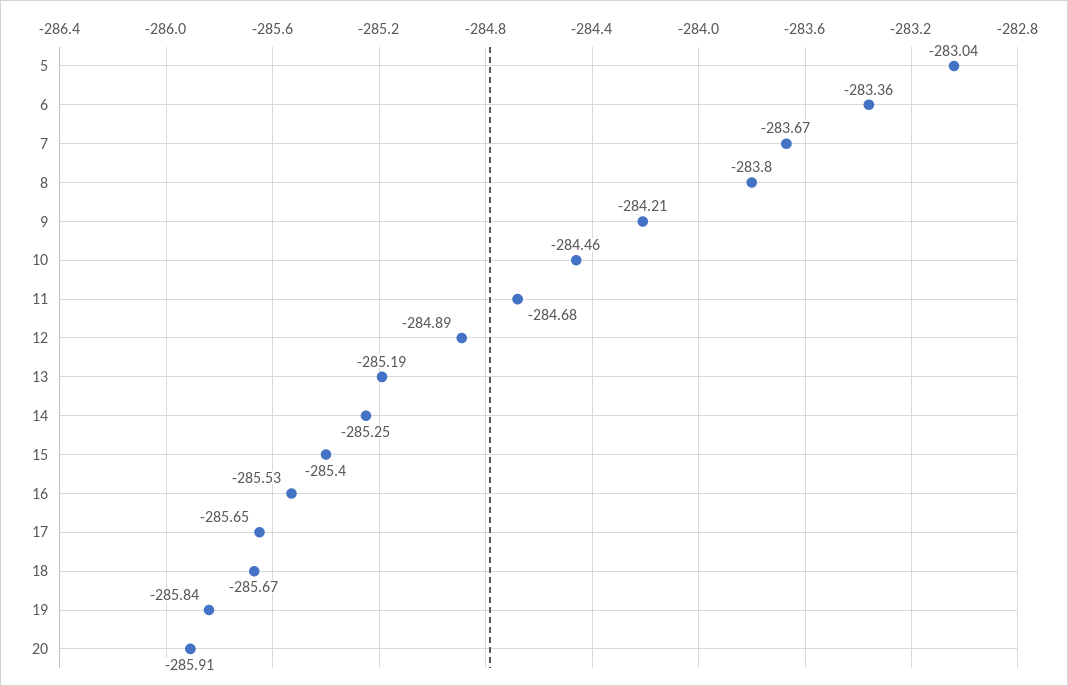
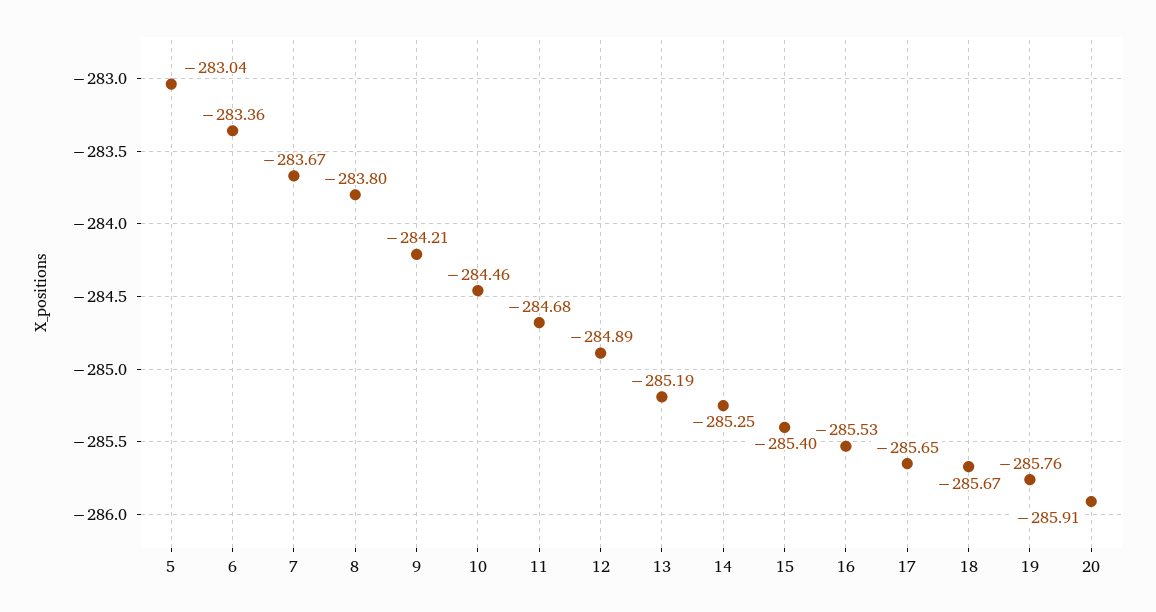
19: -285.84 -> -285.76

